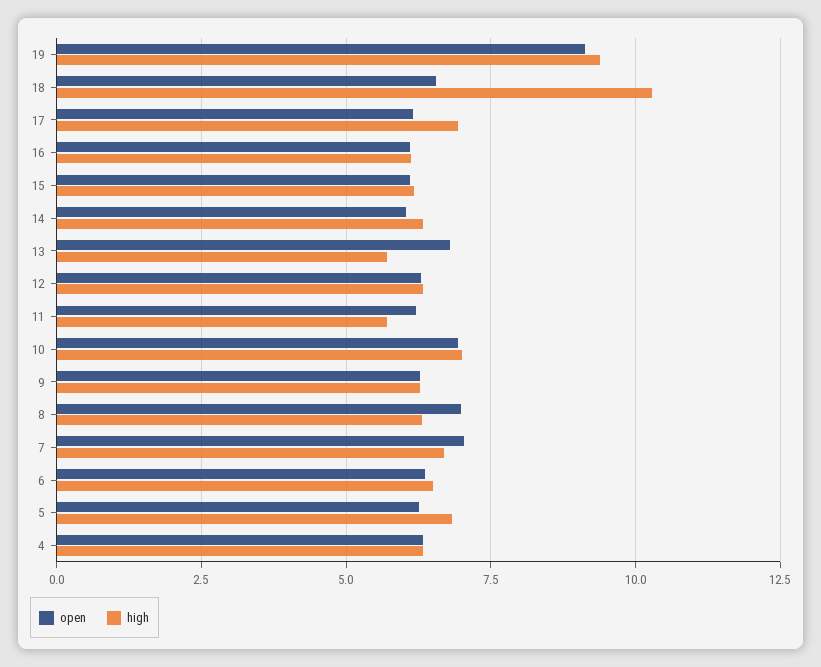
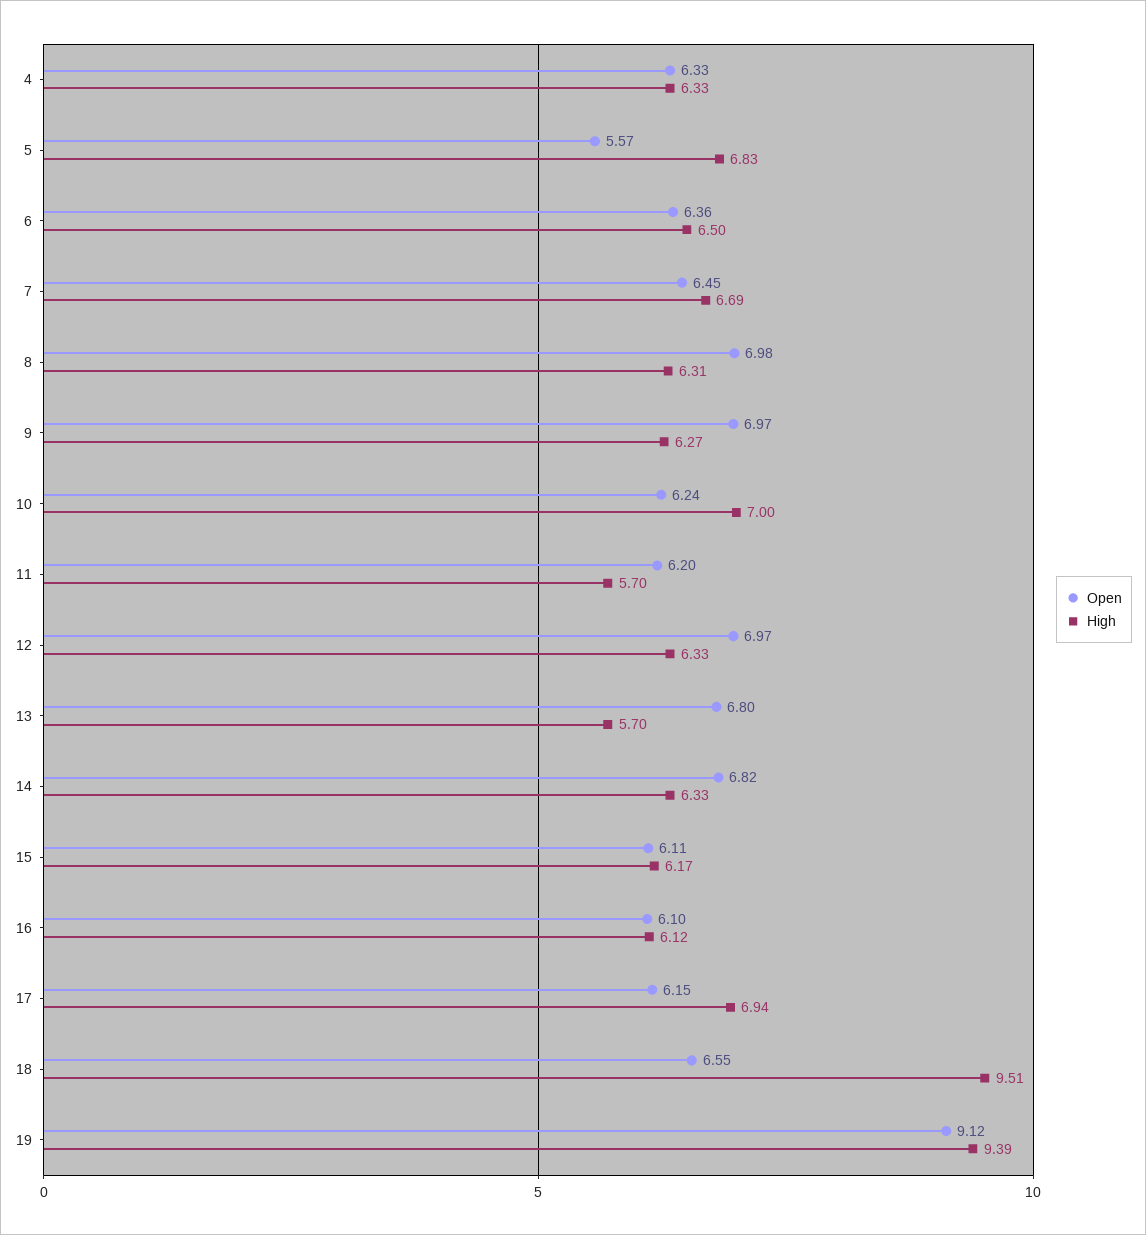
high, 18: 10.25 -> 9.51
open, 14: 6 -> 6.82
open, 12: 6.25 -> 6.97
open, 10: 7 -> 6.24
open, 9: 6.25 -> 6.97
open, 7: 7 -> 6.45
open, 5: 6.25 -> 5.57

